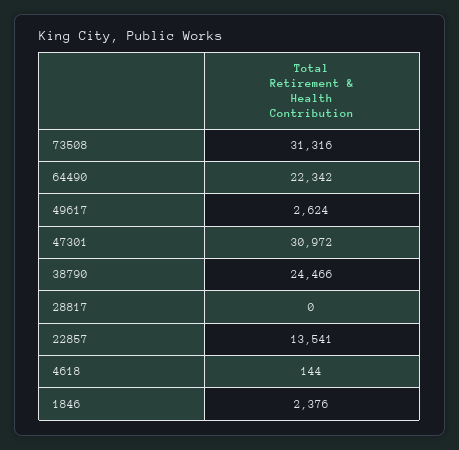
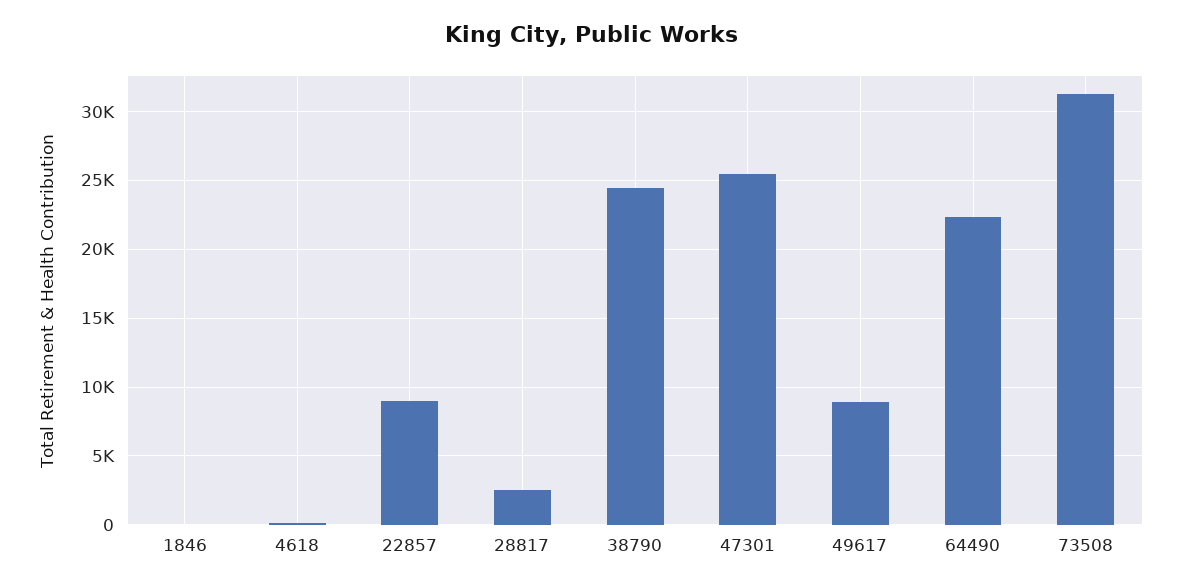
49617: 2624 -> 9000
47301: 30972 -> 25500
28817: 0 -> 2500
22857: 13541 -> 9000
1846: 2376 -> 0

